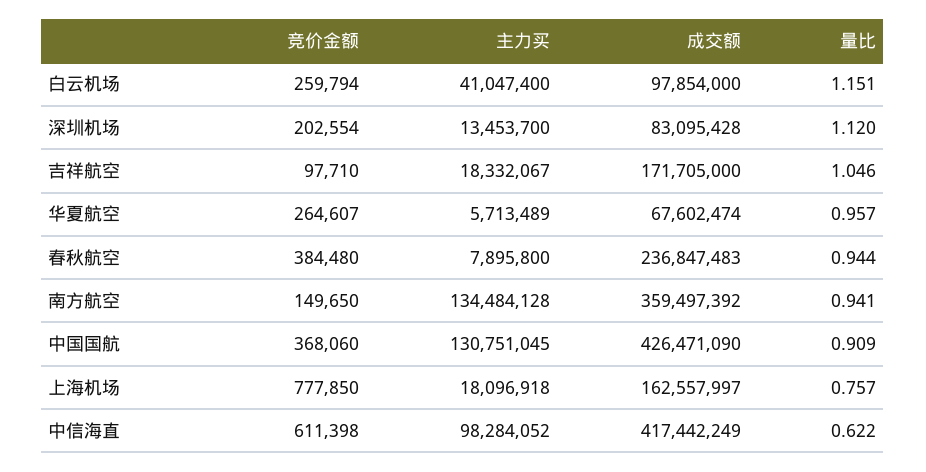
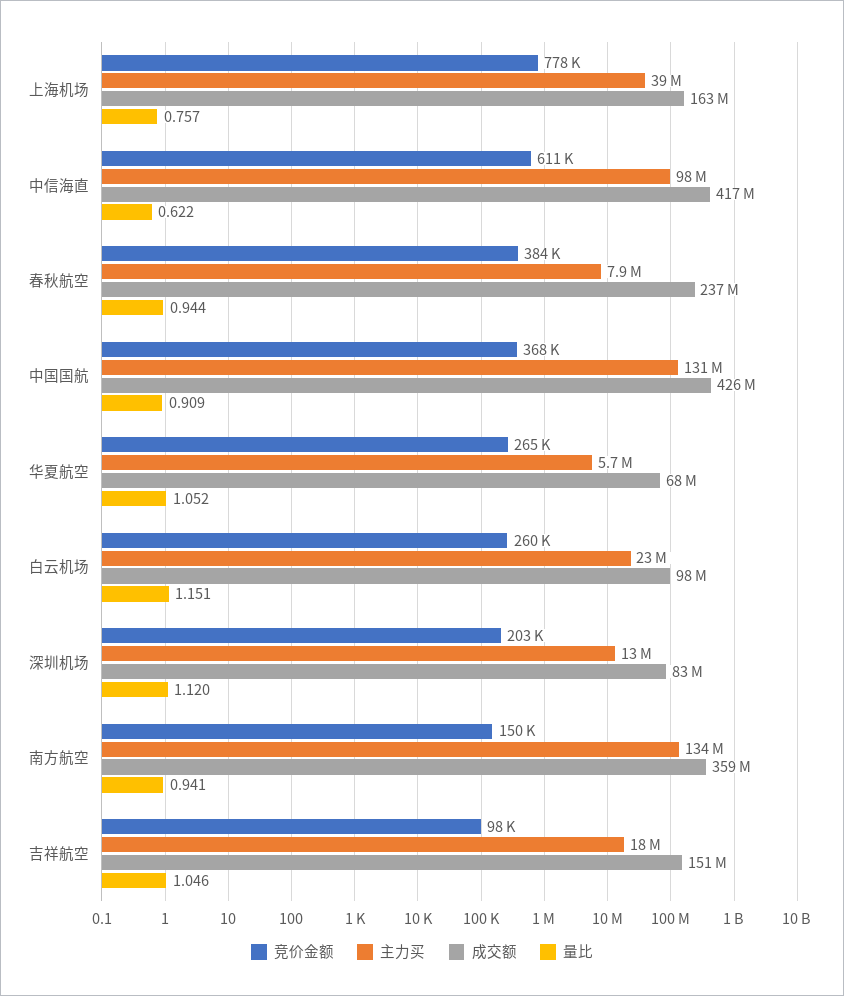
主力买, 白云机场: 41047400 -> 23000000
成交额, 吉祥航空: 171705000 -> 151000000
量比, 华夏航空: 0.957 -> 1.052
主力买, 上海机场: 18096918 -> 39000000

